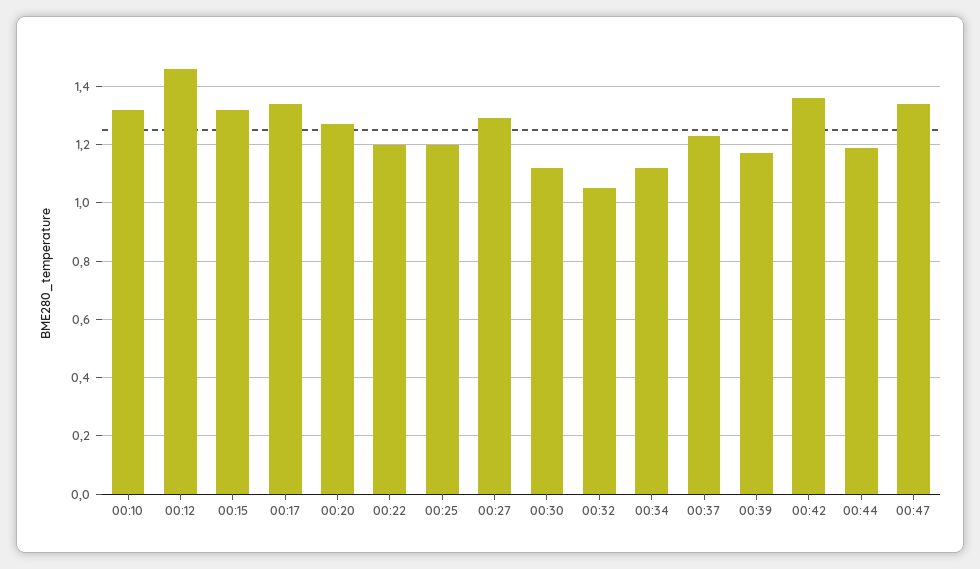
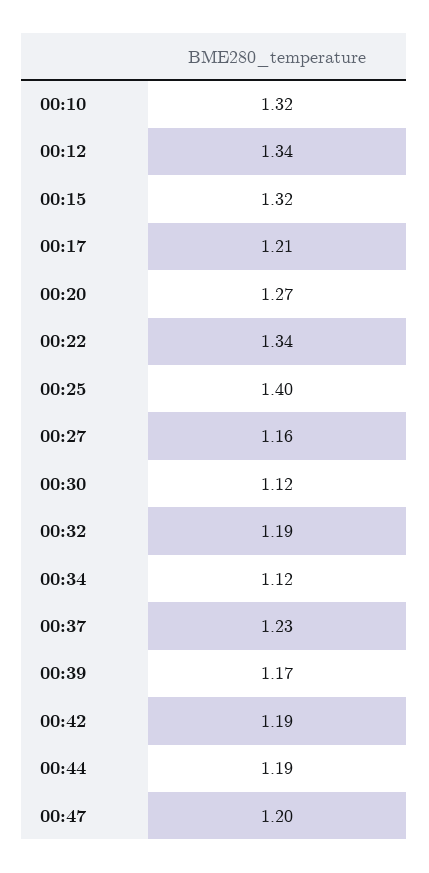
00:12: 1.45 -> 1.34
00:17: 1.35 -> 1.21
00:22: 1.2 -> 1.34
00:25: 1.2 -> 1.4
00:27: 1.3 -> 1.16
00:32: 1.05 -> 1.19
00:42: 1.35 -> 1.19
00:47: 1.35 -> 1.2

